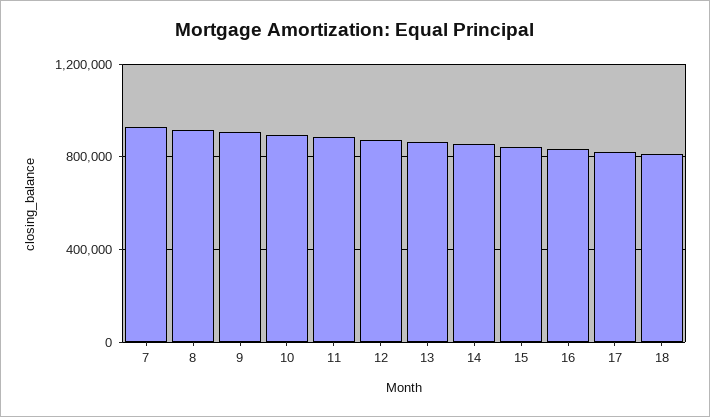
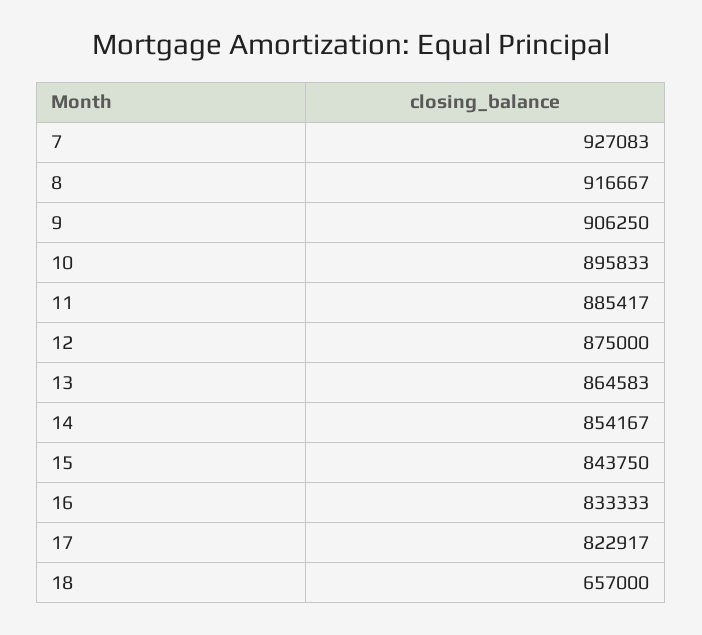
18: 800000 -> 657000

